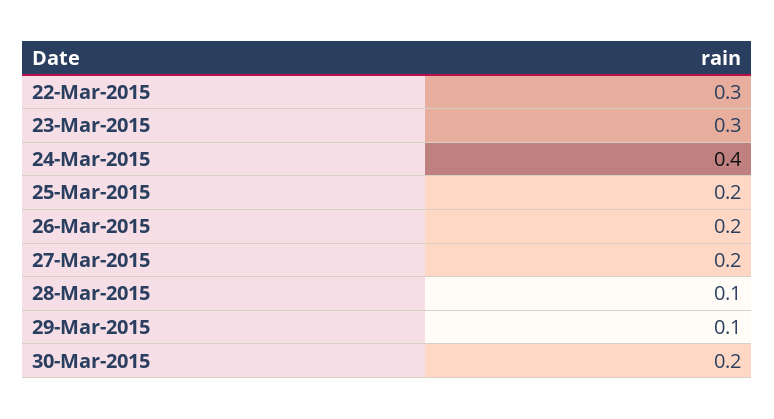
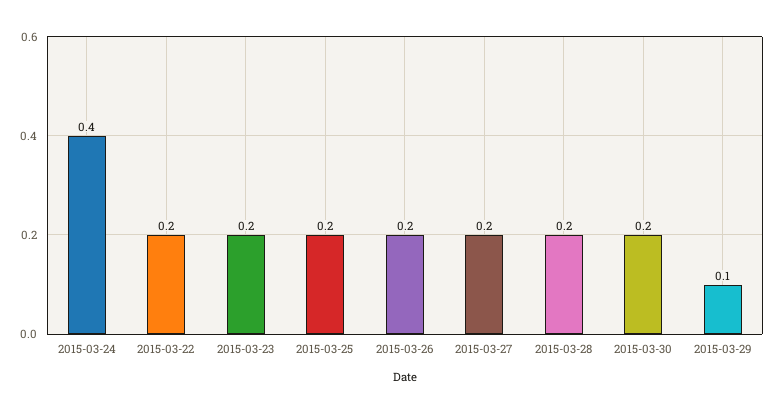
22-Mar-2015: 0.3 -> 0.2
23-Mar-2015: 0.3 -> 0.2
28-Mar-2015: 0.1 -> 0.2

